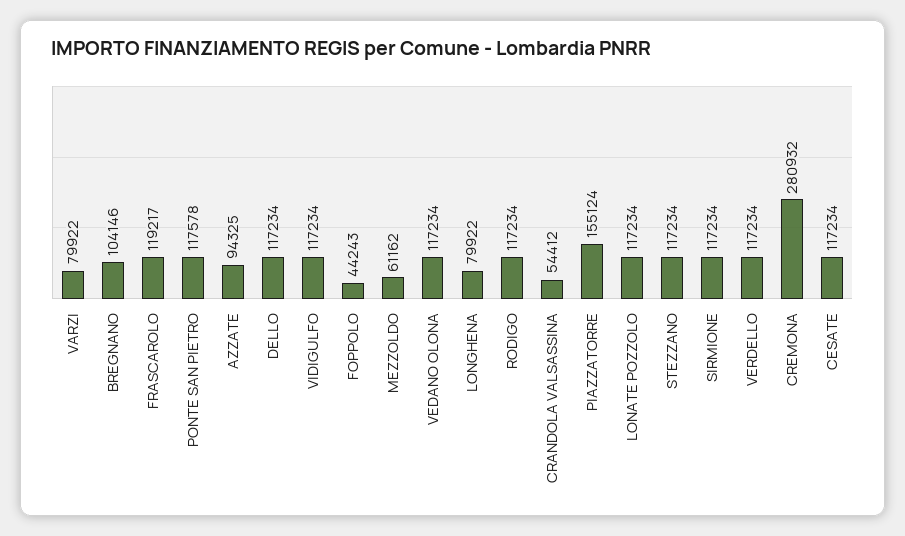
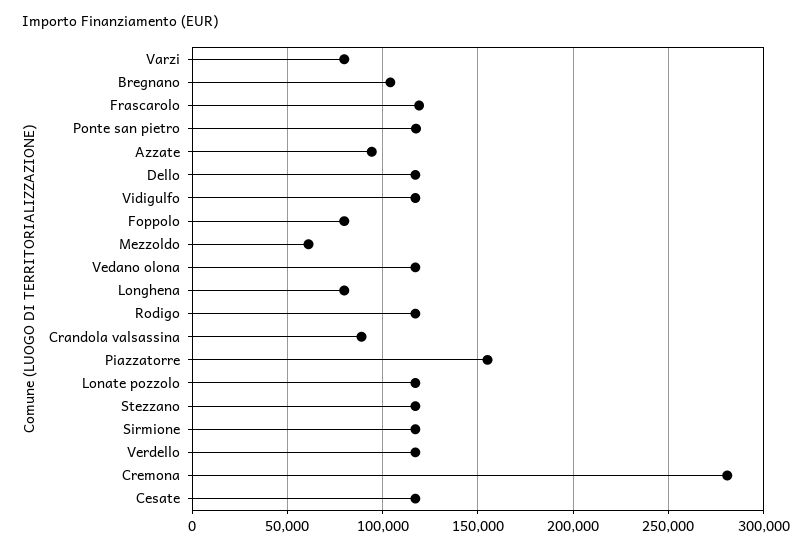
FOPPOLO: 44243 -> 80000
CRANDOLA VALSASSINA: 54412 -> 90000

